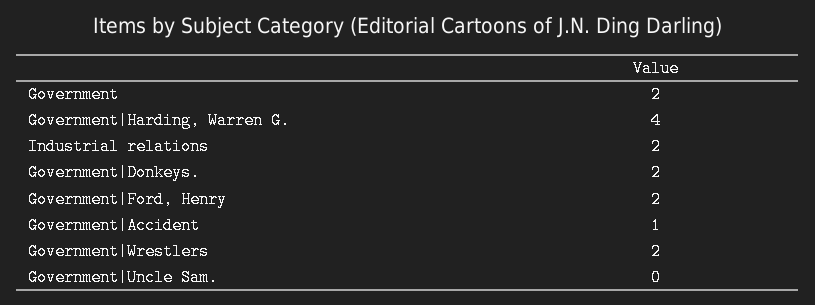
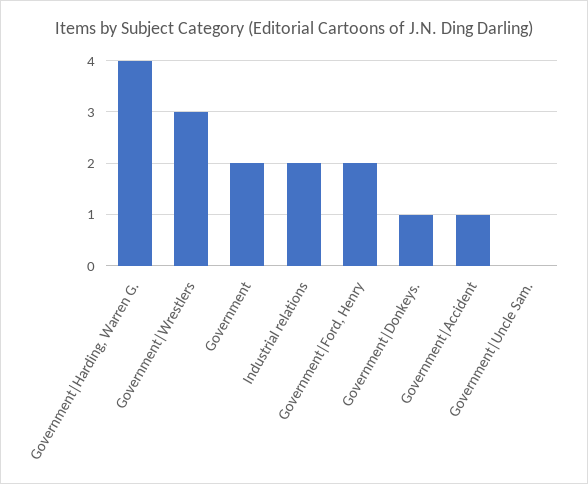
Government|Donkeys.: 2 -> 1
Government|Wrestlers: 2 -> 3

